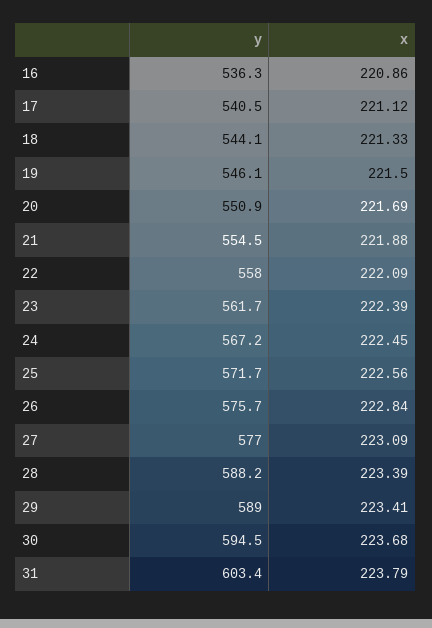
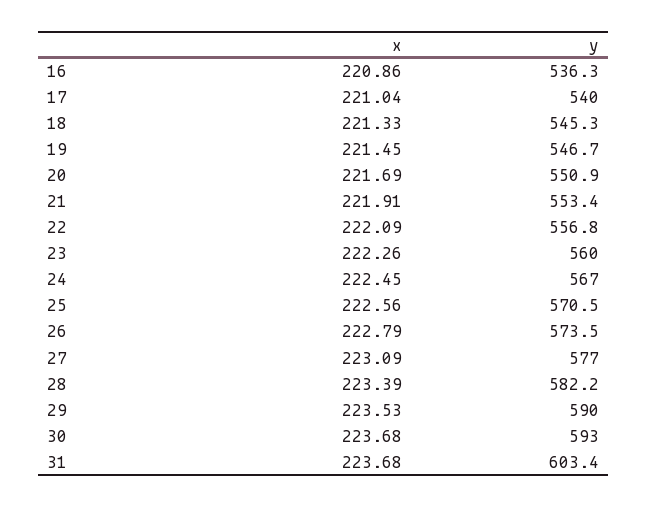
y, 17: 540.5 -> 540
x, 17: 221.12 -> 221.04
y, 18: 544.1 -> 545.3
y, 19: 546.1 -> 546.7
x, 19: 221.5 -> 221.45
y, 21: 554.5 -> 553.4
x, 21: 221.88 -> 221.91
y, 22: 558 -> 556.8
y, 23: 561.7 -> 560
x, 23: 222.39 -> 222.26
y, 24: 567.2 -> 567
y, 25: 571.7 -> 570.5
y, 26: 575.7 -> 573.5
x, 26: 222.84 -> 222.79
y, 28: 588.2 -> 582.2
y, 29: 589 -> 590
x, 29: 223.41 -> 223.53
y, 30: 594.5 -> 593
x, 31: 223.79 -> 223.68

